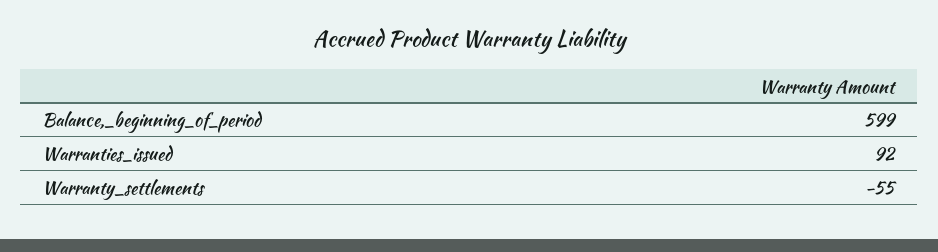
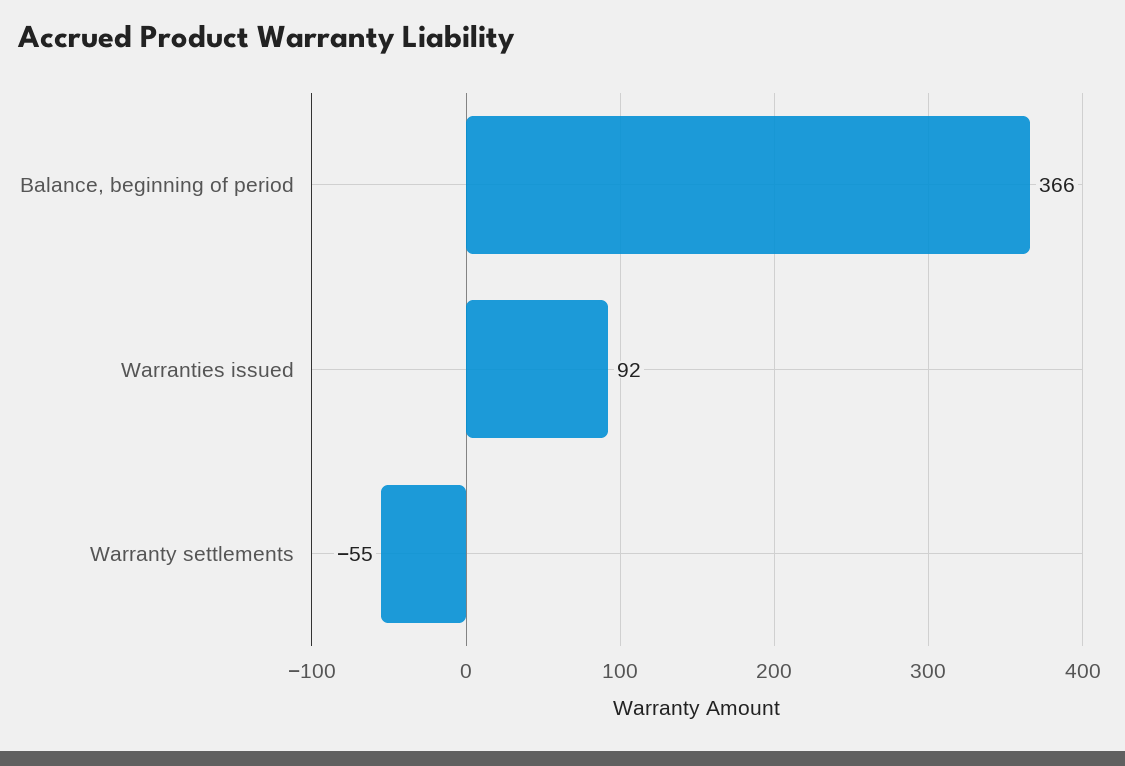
Balance,_beginning_of_period: 599 -> 366

